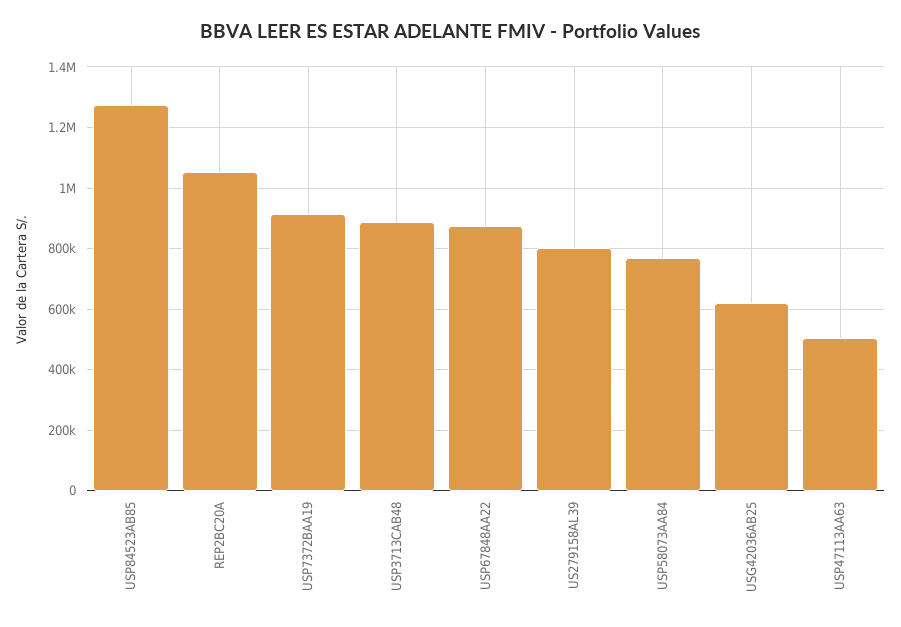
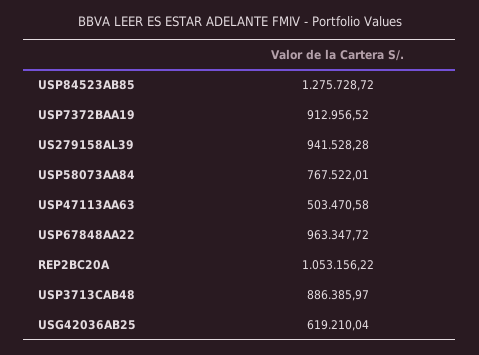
USP67848AA22: 880000 -> 963347.72
US279158AL39: 800000 -> 941528.28

